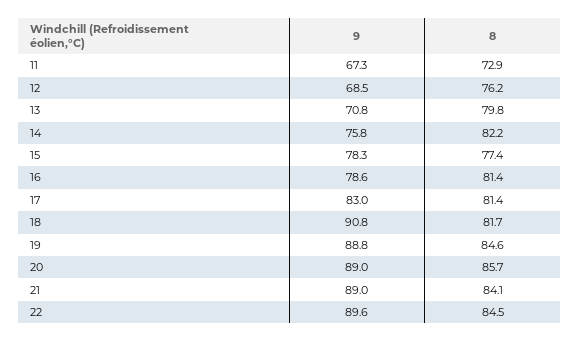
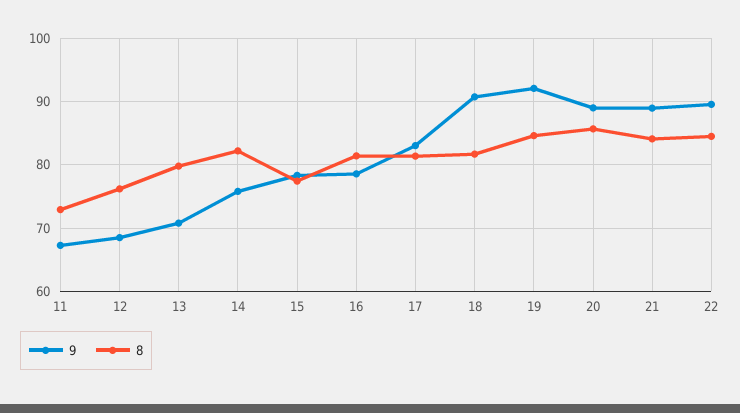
9, 19: 88.8 -> 92

